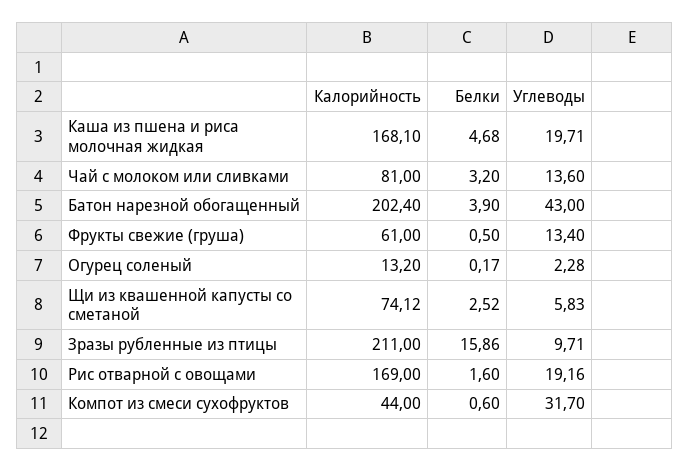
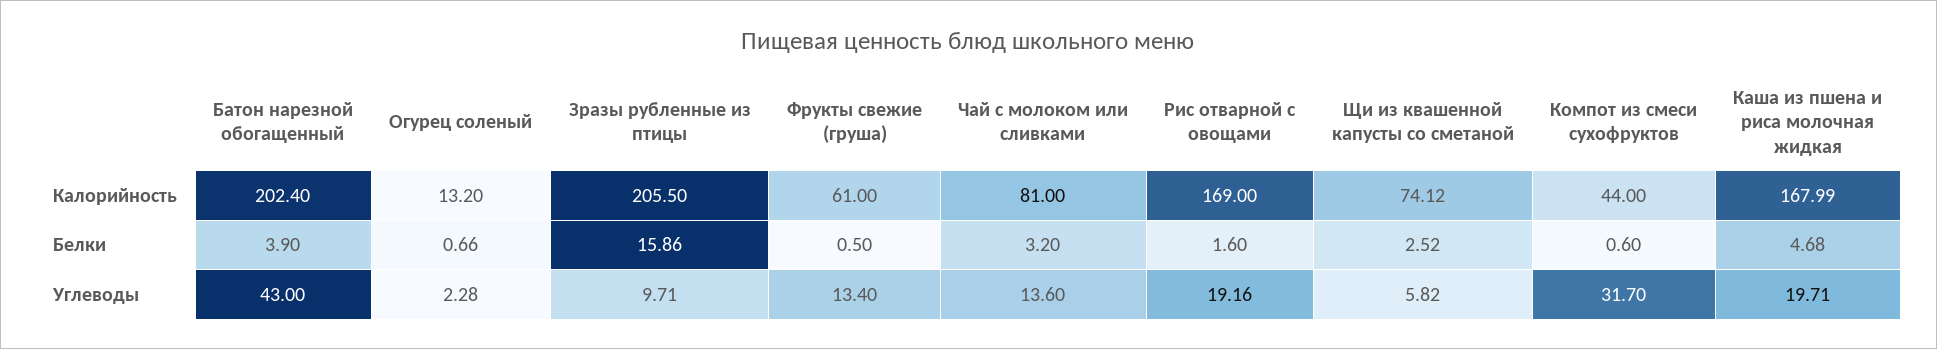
Калорийность, Каша из пшена и риса молочная жидкая: 168.1 -> 167.99
Белки, Огурец соленый: 0.17 -> 0.66
Углеводы, Щи из квашенной капусты со сметаной: 5.83 -> 5.82
Калорийность, Зразы рубленные из птицы: 211 -> 205.5

